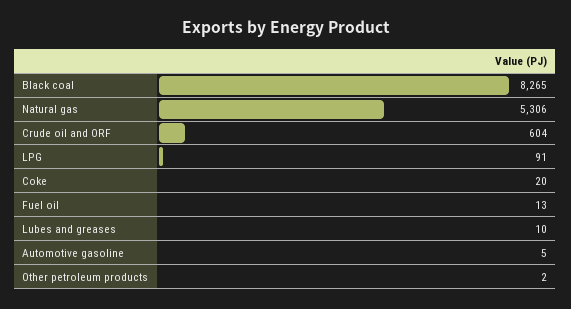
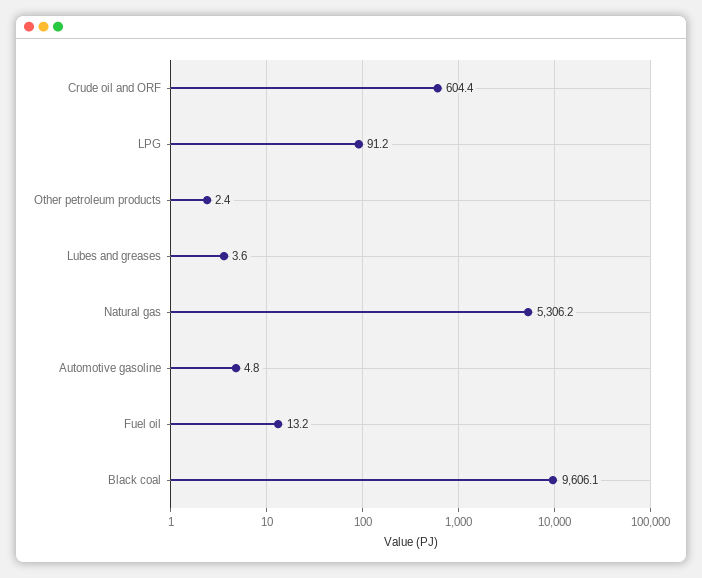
Black coal: 8265 -> 9606.1
Coke: 20 -> none
Lubes and greases: 10 -> 3.6

